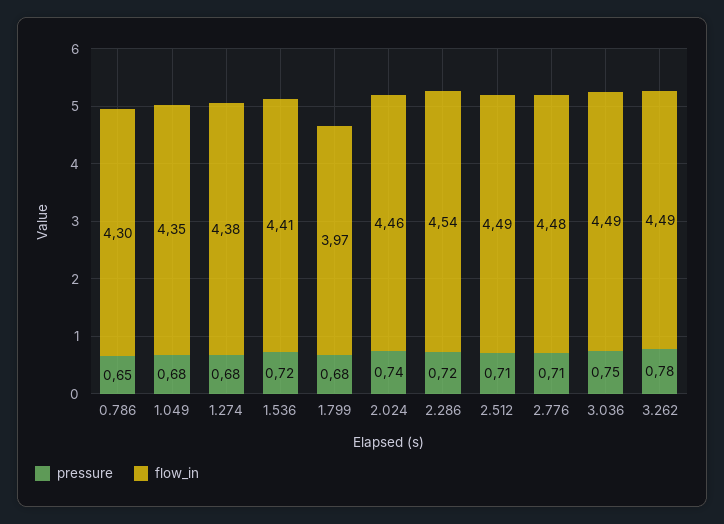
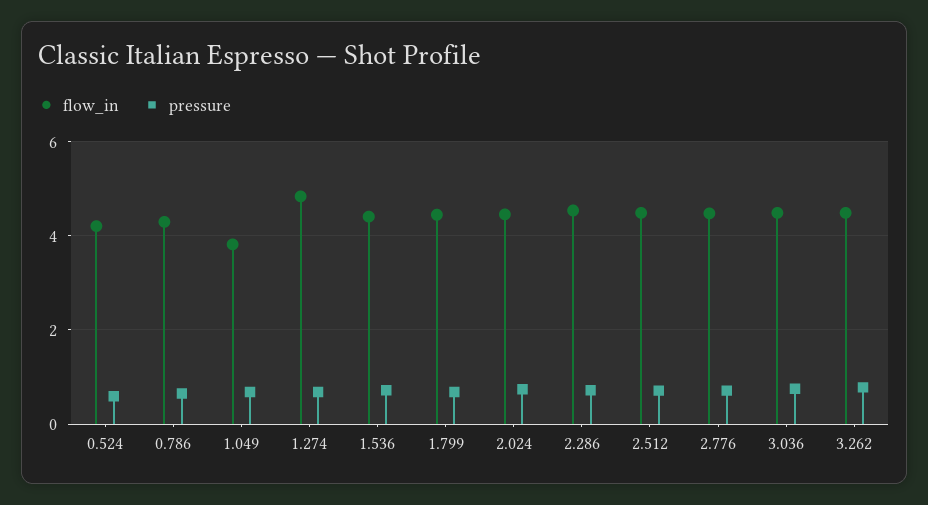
flow_in, 1.049: 4.35 -> 3.8
flow_in, 1.274: 4.38 -> 4.8
flow_in, 1.799: 3.97 -> 4.4
flow_in, 0.524: none -> 4.2
pressure, 0.524: none -> 0.6

